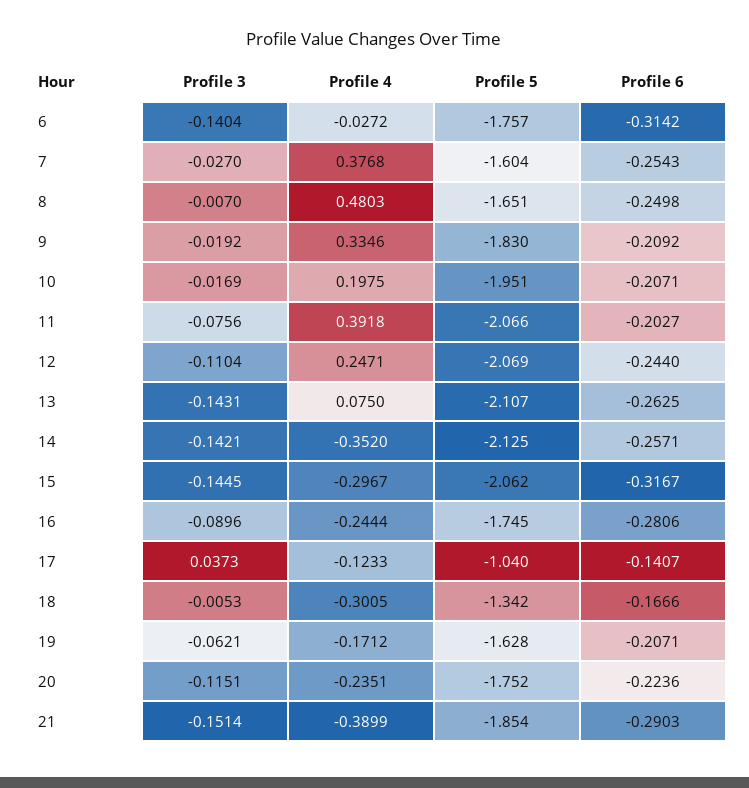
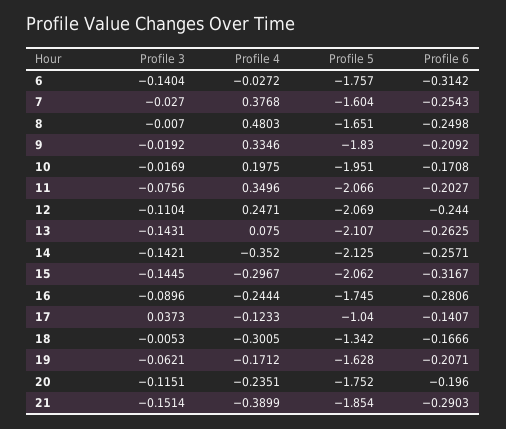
Profile 6, 10: -0.2071 -> -0.1708
Profile 4, 11: 0.3918 -> 0.3496
Profile 6, 20: -0.2236 -> -0.196

